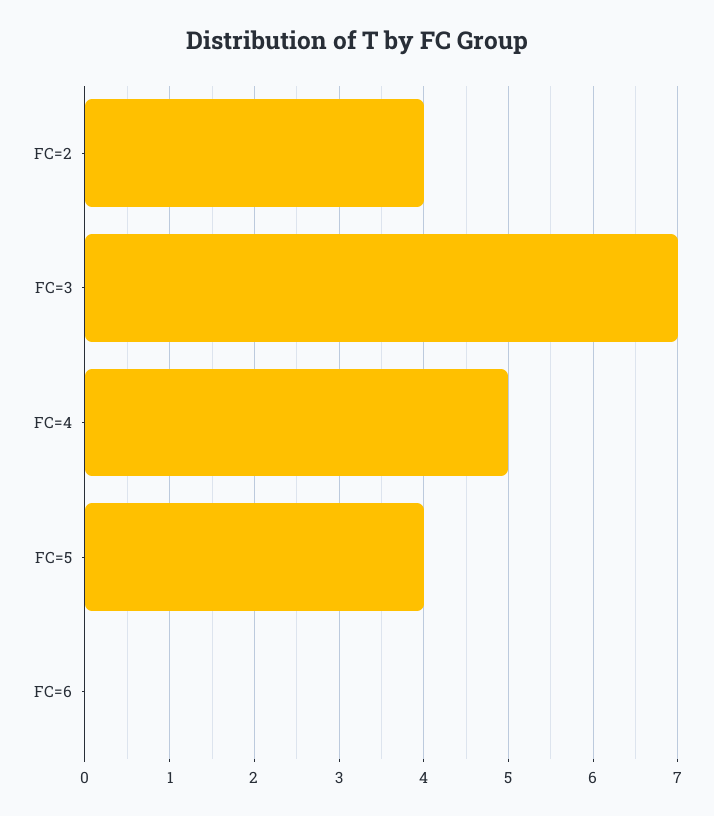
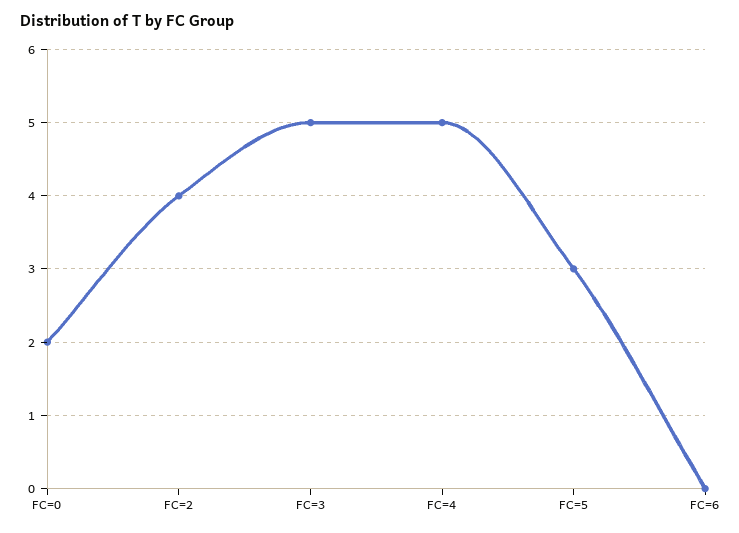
FC=3: 7 -> 5
FC=5: 4 -> 3
FC=0: none -> 2

